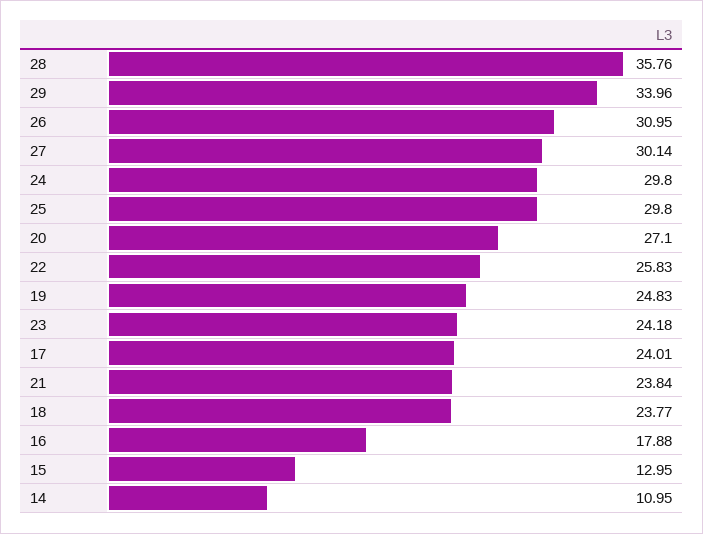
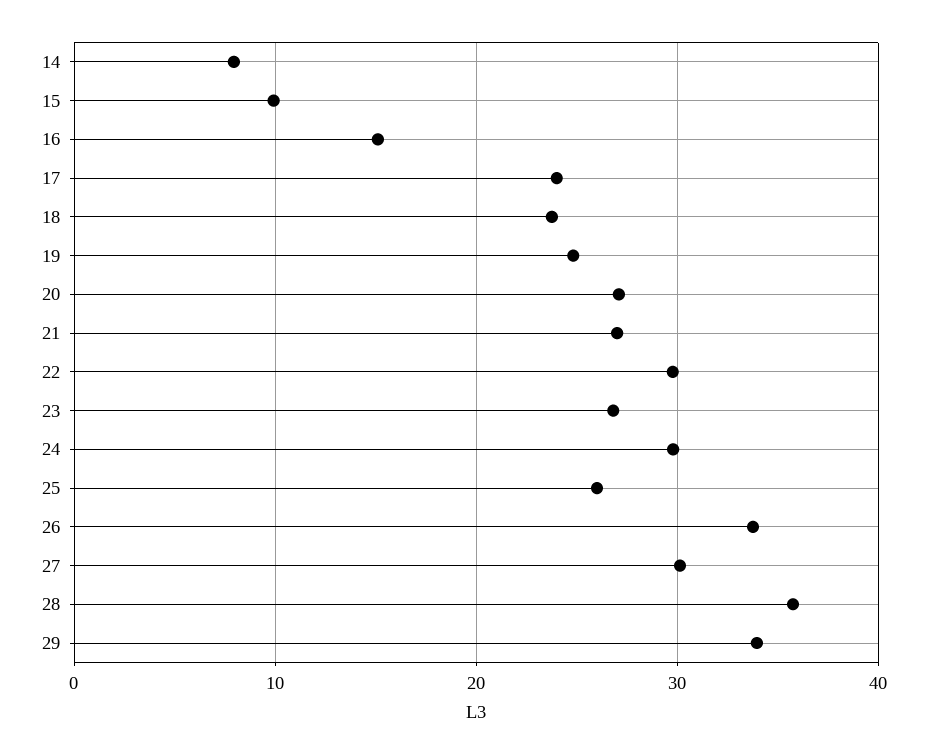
26: 30.95 -> 34
25: 29.8 -> 26
22: 25.83 -> 30
23: 24.18 -> 27
21: 23.84 -> 27
16: 17.88 -> 15
15: 12.95 -> 10
14: 10.95 -> 8

